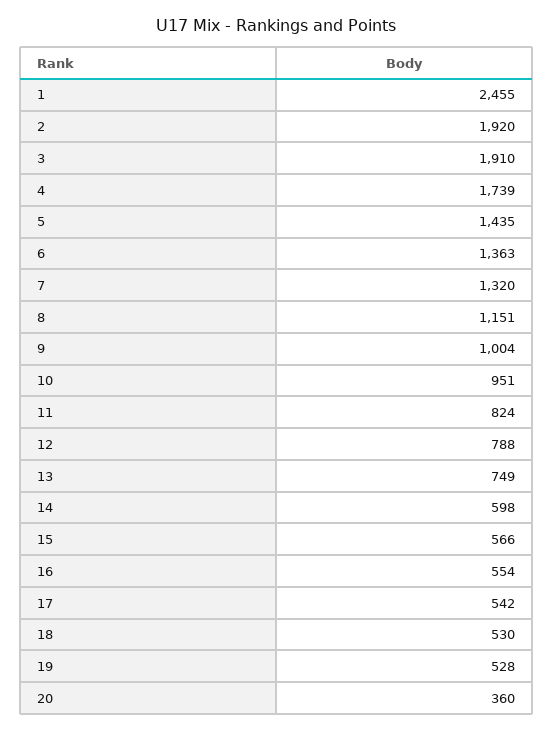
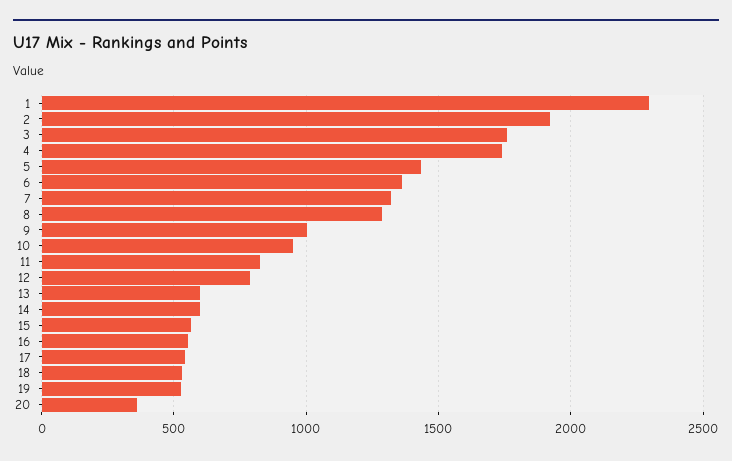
1: 2455 -> 2300
3: 1910 -> 1750
8: 1151 -> 1300
13: 749 -> 600

